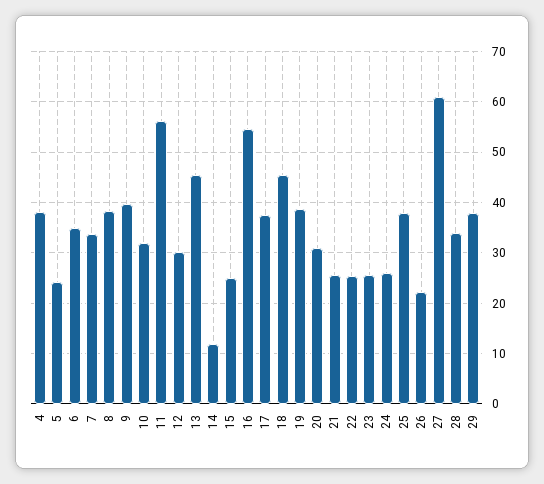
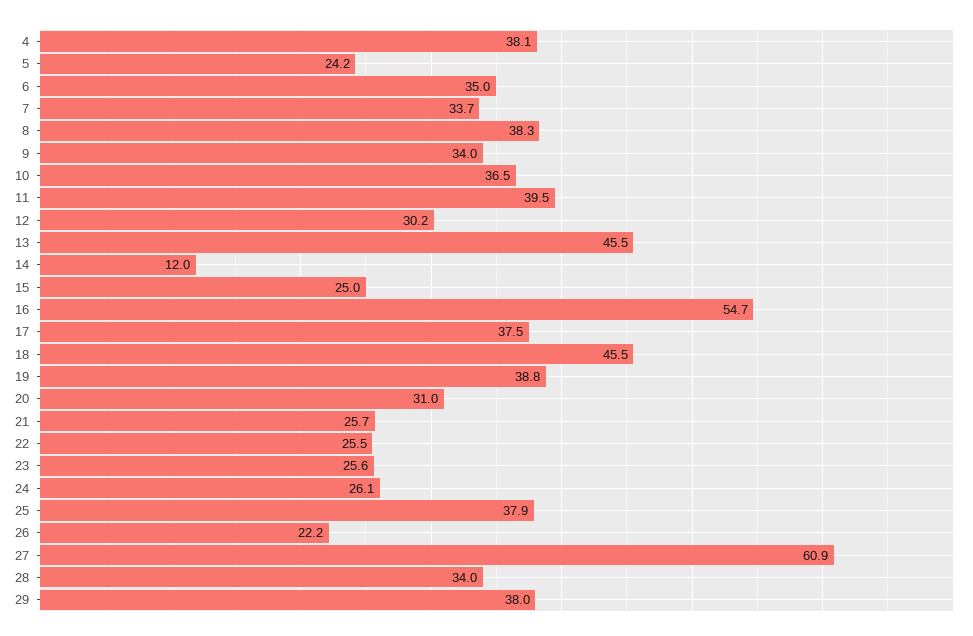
9: 40 -> 34
10: 32 -> 36.5
11: 56 -> 39.5

